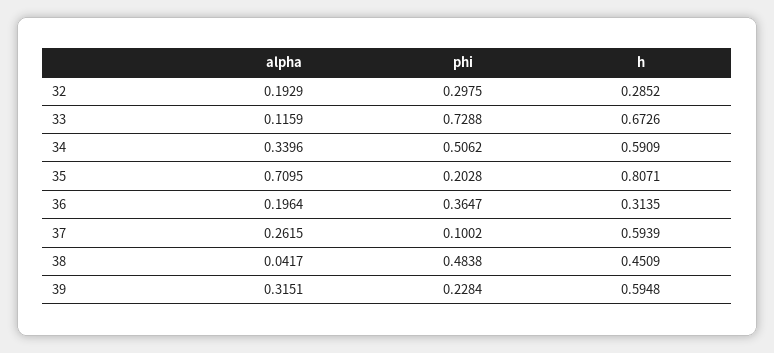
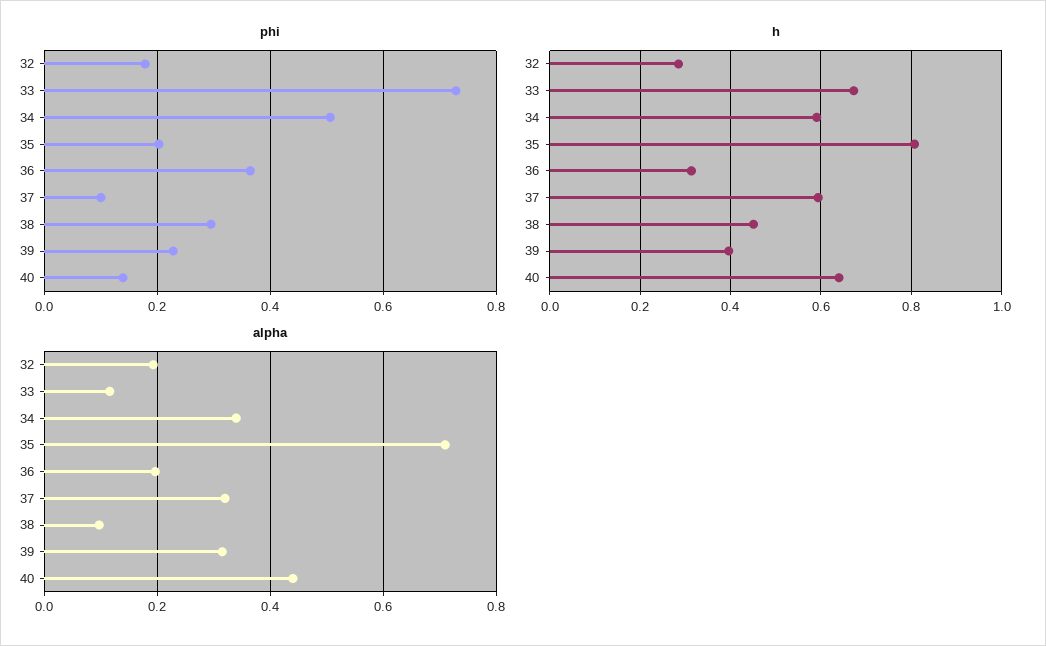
phi, 32: 0.2975 -> 0.18
alpha, 37: 0.2615 -> 0.32
alpha, 38: 0.0417 -> 0.1
phi, 38: 0.4838 -> 0.3
h, 39: 0.5948 -> 0.4
phi, 40: none -> 0.14
h, 40: none -> 0.64
alpha, 40: none -> 0.44

